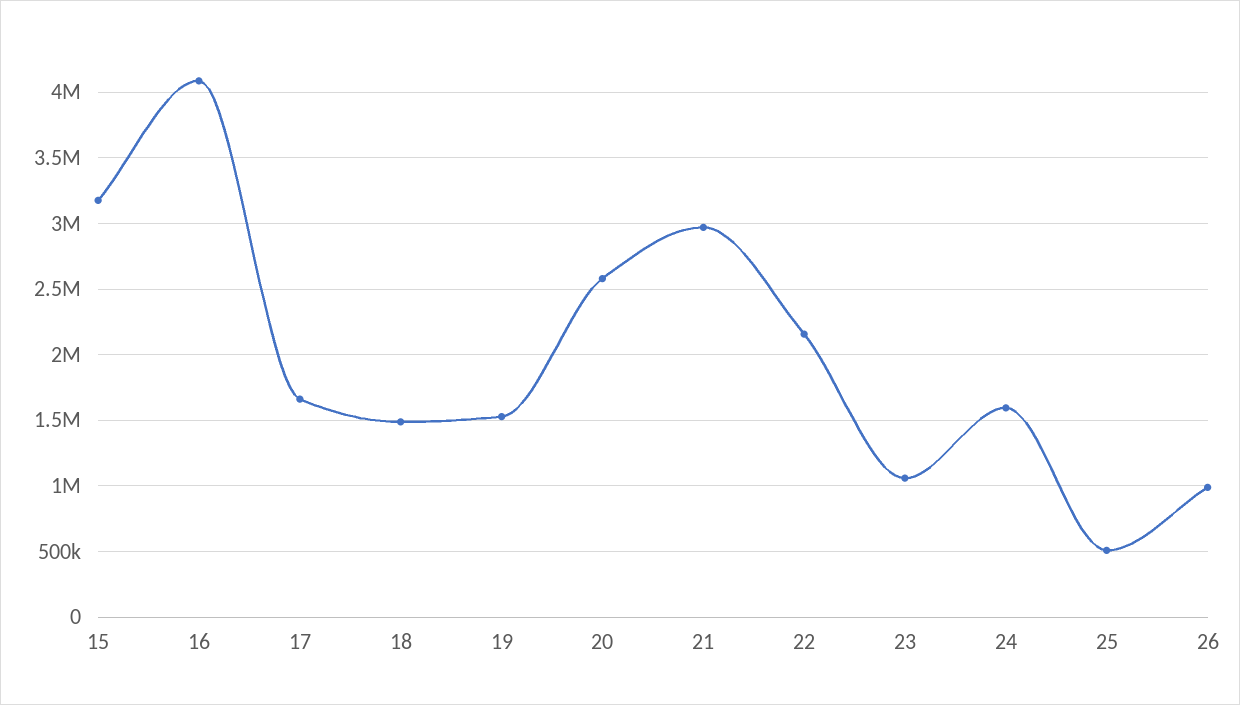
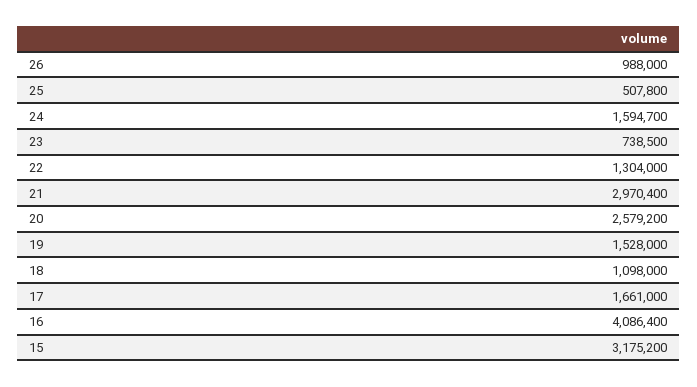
18: 1500000 -> 1098000
22: 2150000 -> 1304000
23: 1050000 -> 738500

